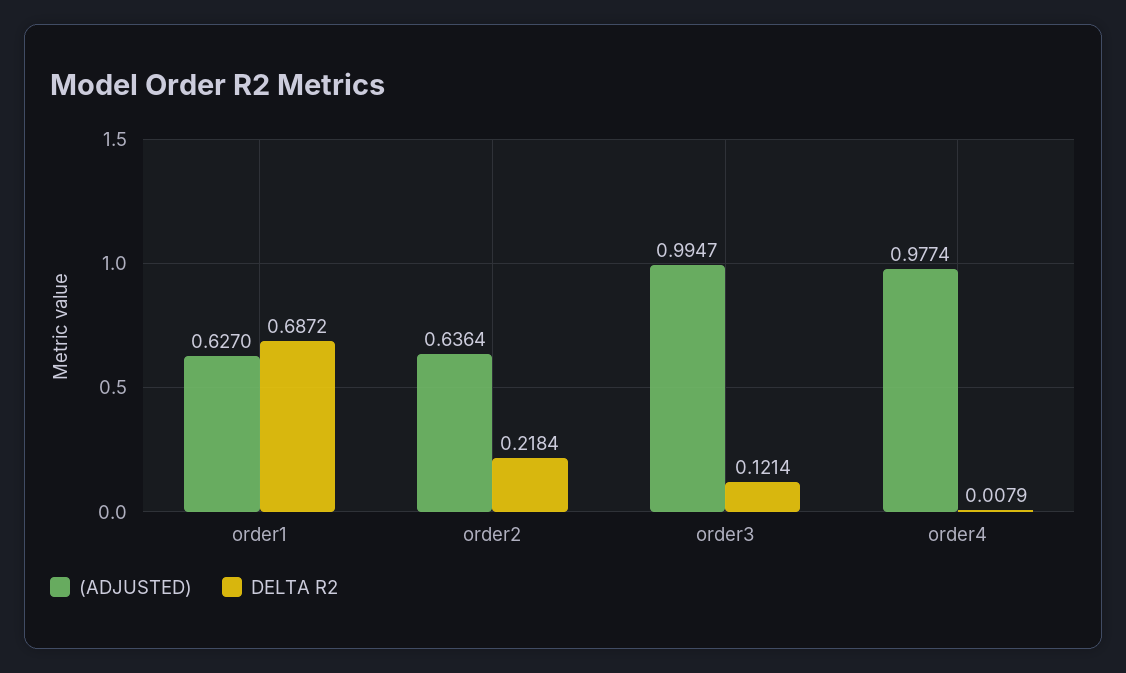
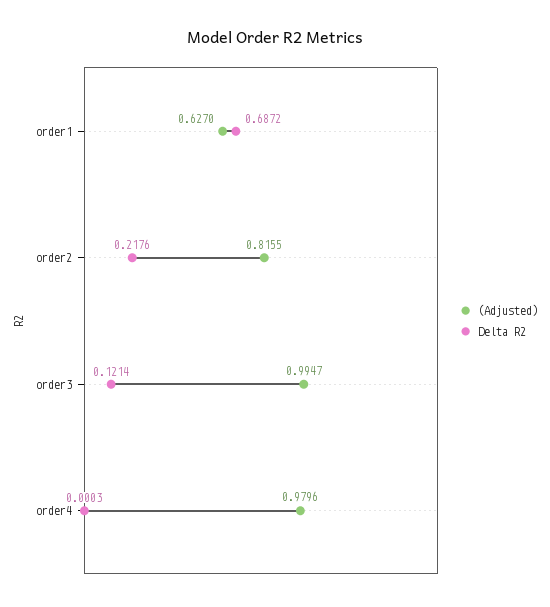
(ADJUSTED), order2: 0.6364 -> 0.8155
DELTA R2, order2: 0.2184 -> 0.2176
(ADJUSTED), order4: 0.9774 -> 0.9796
DELTA R2, order4: 0.0079 -> 0.0003

